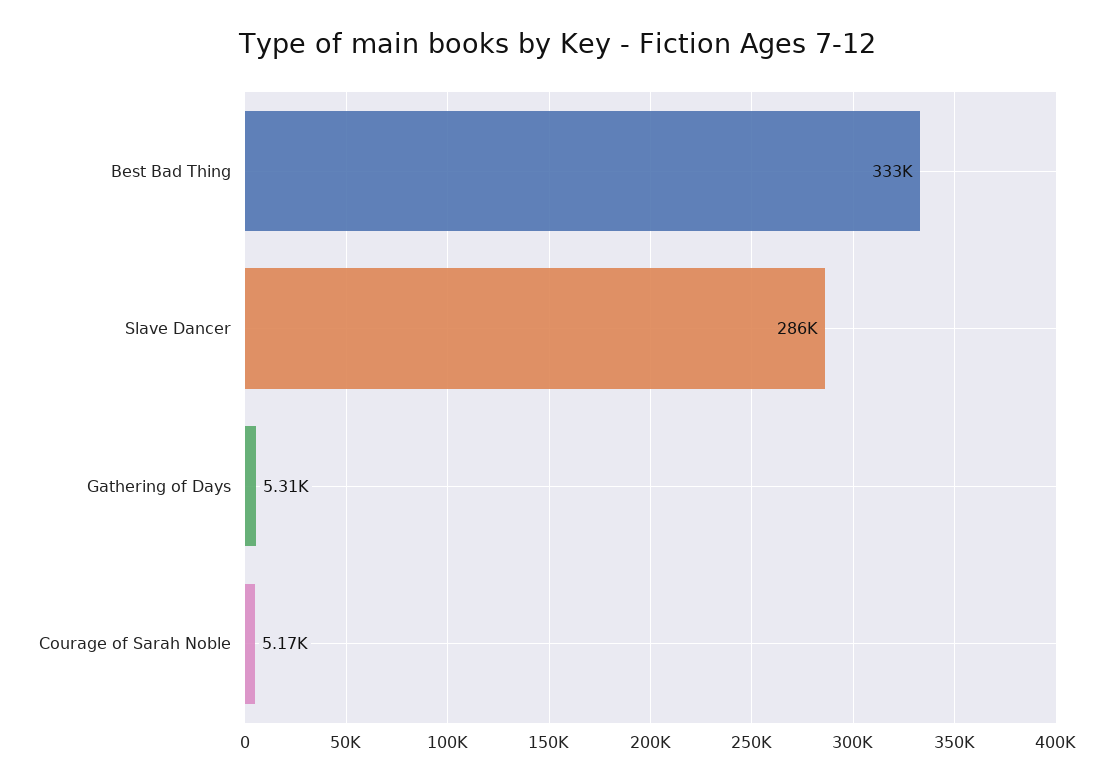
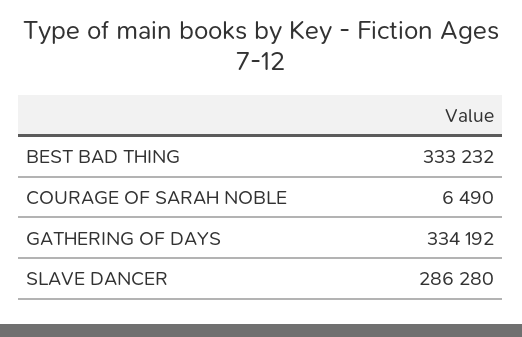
Gathering of Days: 5310 -> 334192
Courage of Sarah Noble: 5170 -> 6490

